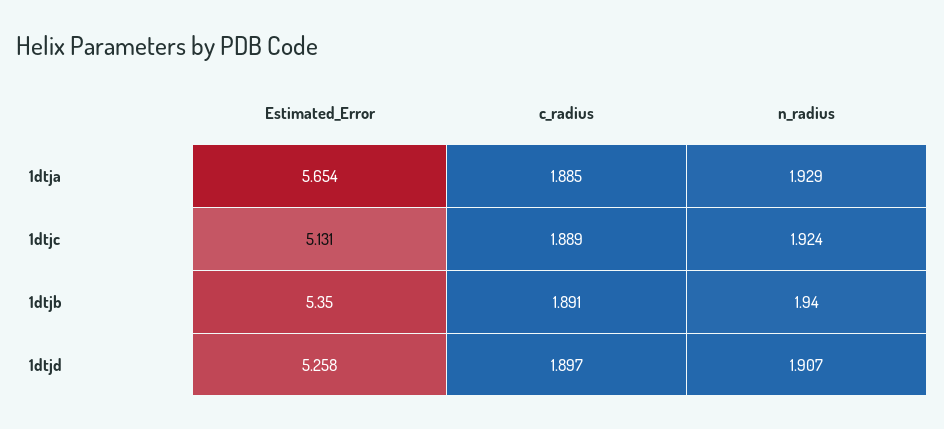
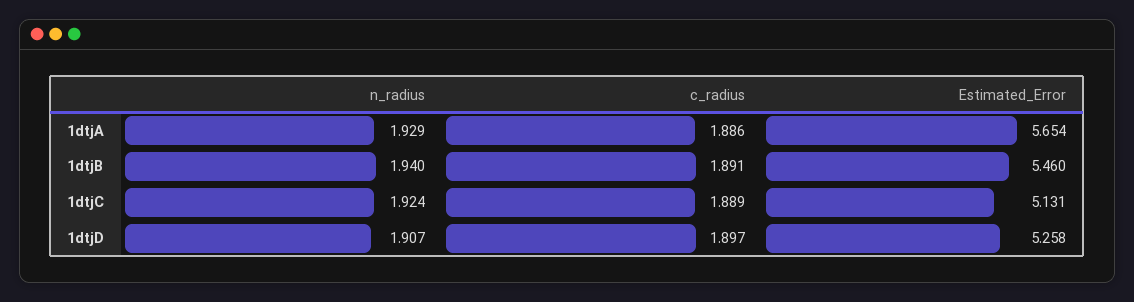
c_radius, 1dtja: 1.885 -> 1.886
Estimated_Error, 1dtjb: 5.35 -> 5.46

